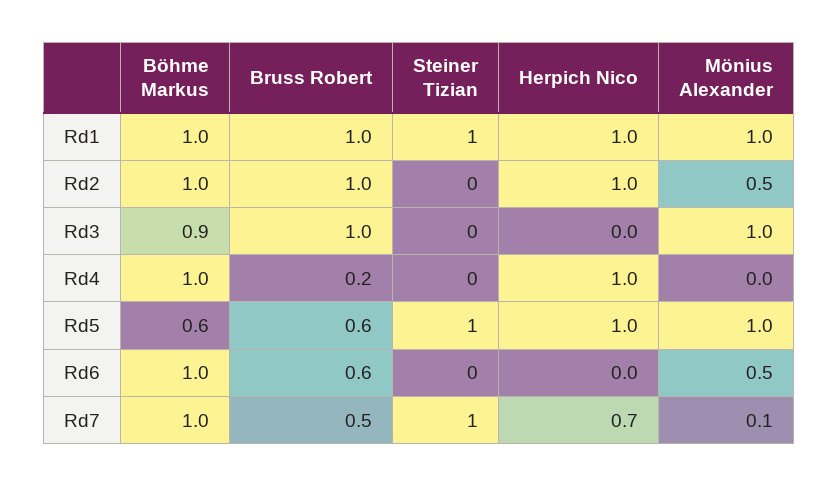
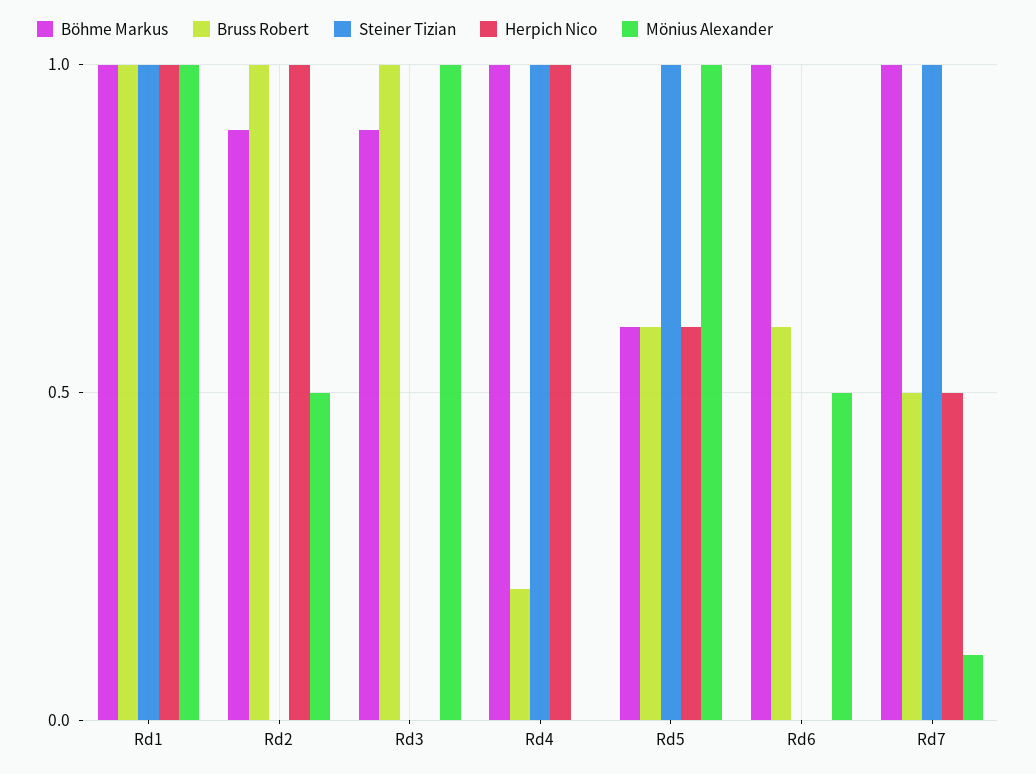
Böhme Markus, Rd2: 1 -> 0.9
Steiner Tizian, Rd4: 0 -> 1
Herpich Nico, Rd5: 1 -> 0.6
Herpich Nico, Rd7: 0.7 -> 0.5

